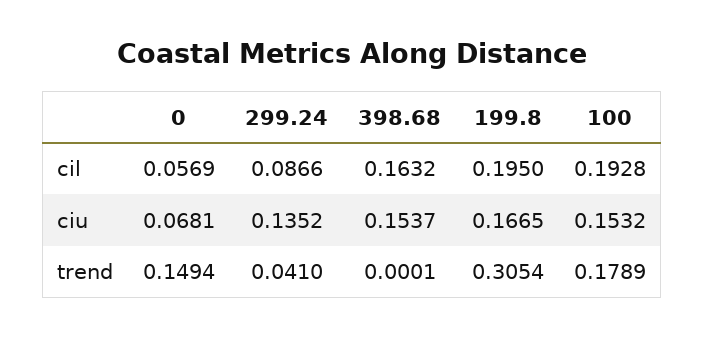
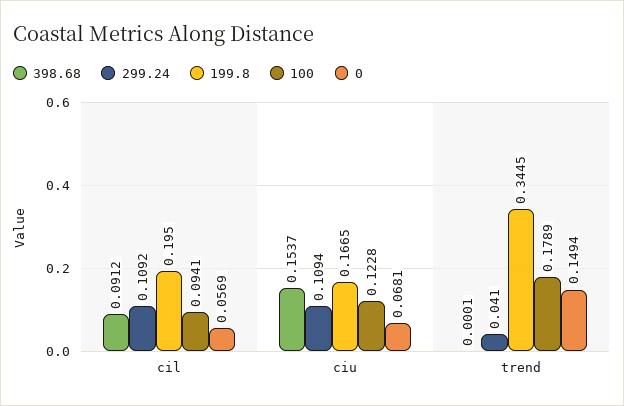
299.24, cil: 0.0866 -> 0.1092
398.68, cil: 0.1632 -> 0.0912
100, cil: 0.1928 -> 0.0941
299.24, ciu: 0.1352 -> 0.1094
100, ciu: 0.1532 -> 0.1228
199.8, trend: 0.3054 -> 0.3445

